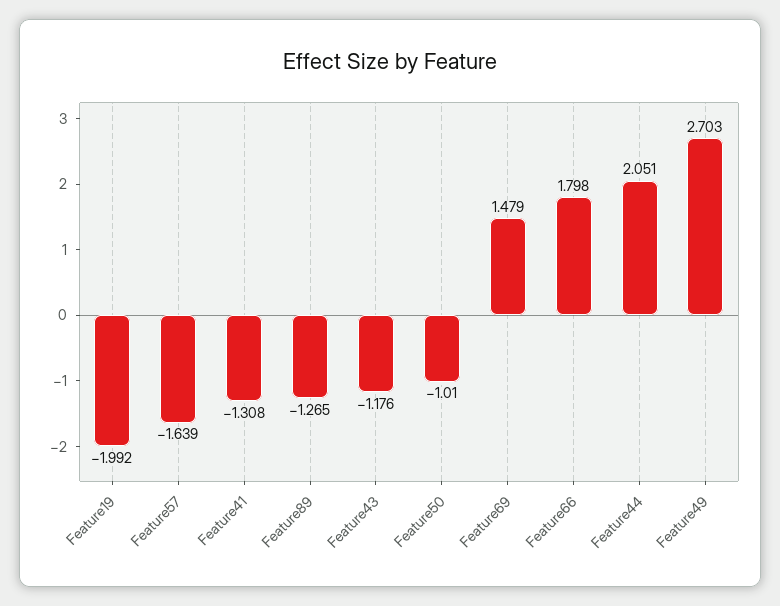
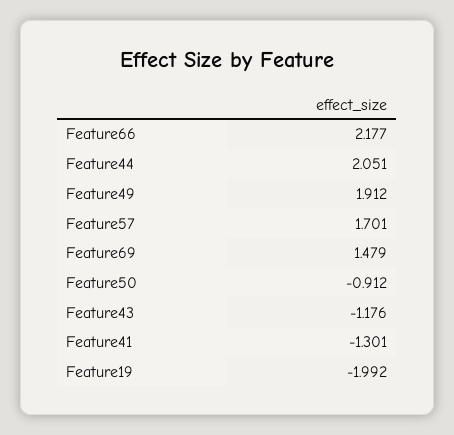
Feature57: -1.639 -> 1.701
Feature41: -1.308 -> -1.301
Feature89: -1.265 -> none
Feature50: -1.01 -> -0.912
Feature66: 1.798 -> 2.177
Feature49: 2.703 -> 1.912

